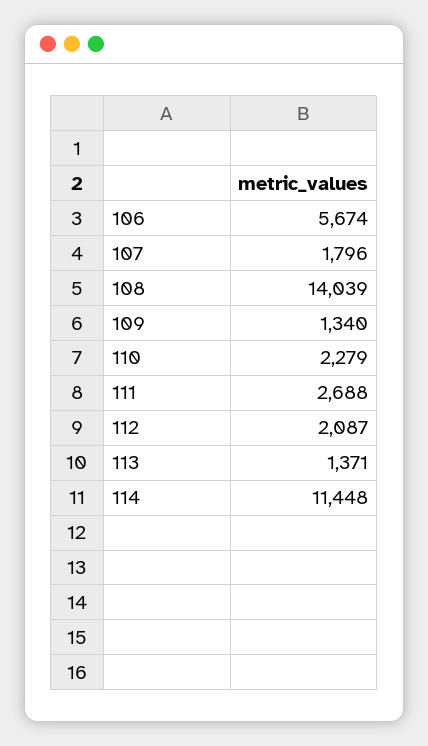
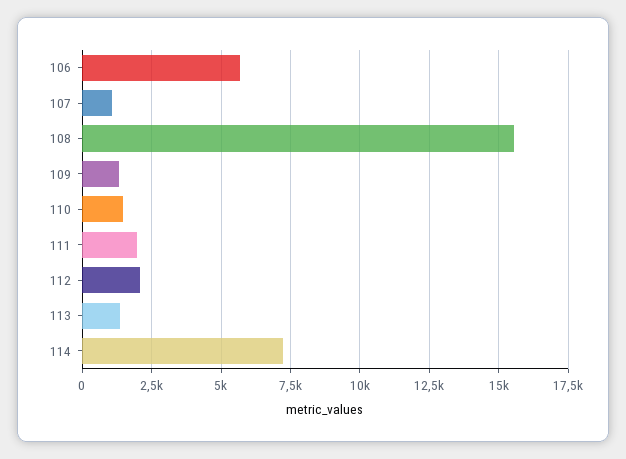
107: 1796 -> 1000
108: 14039 -> 15500
110: 2279 -> 1500
111: 2688 -> 2000
114: 11448 -> 7250

